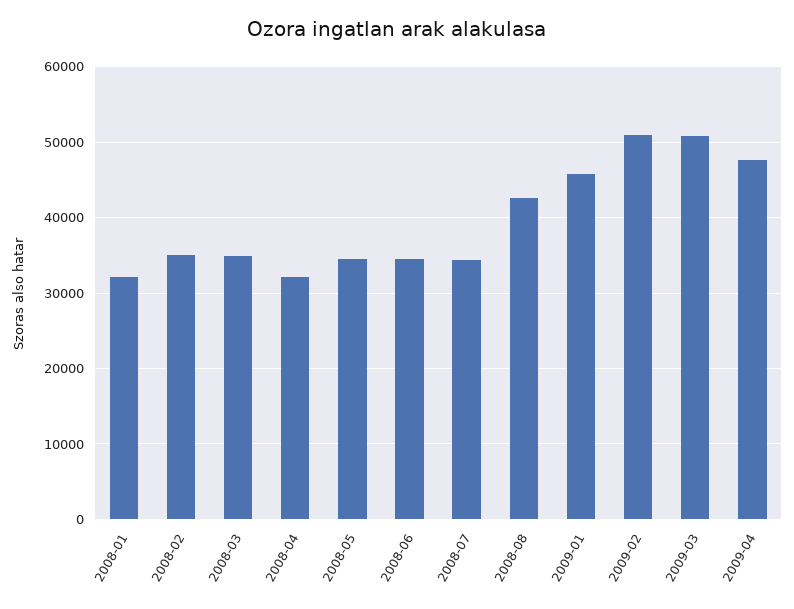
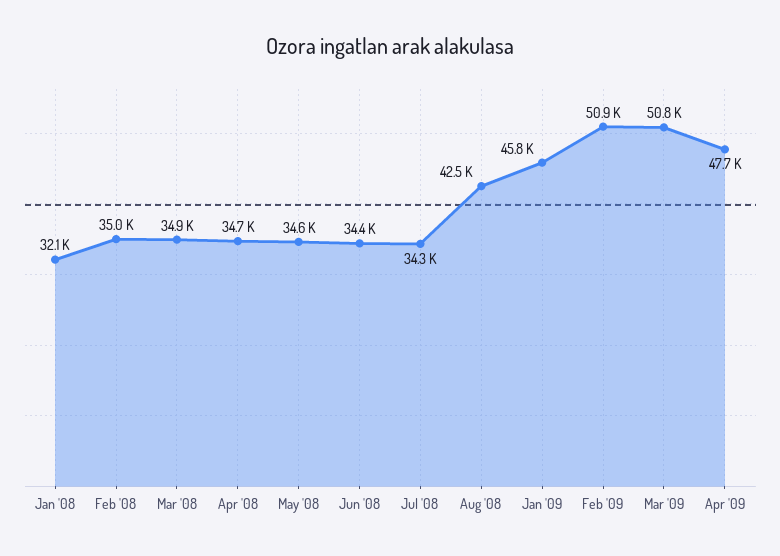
2008-04: 32000 -> 34700

